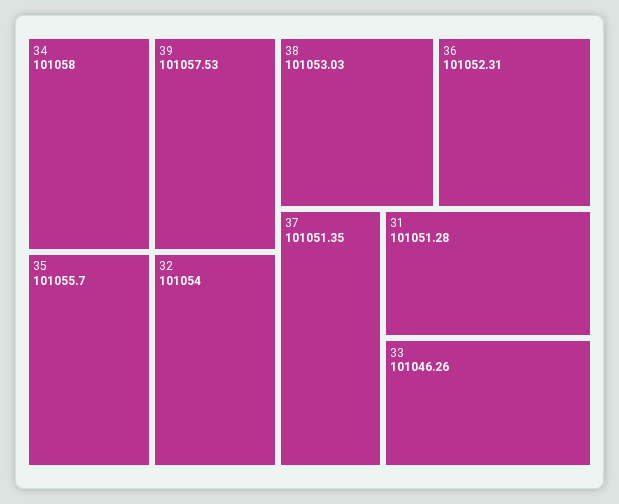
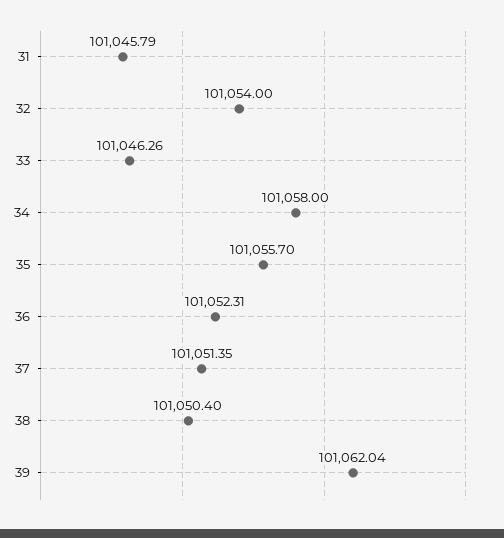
39: 101057.53 -> 101062.04
38: 101053.03 -> 101050.4
31: 101051.28 -> 101045.79

